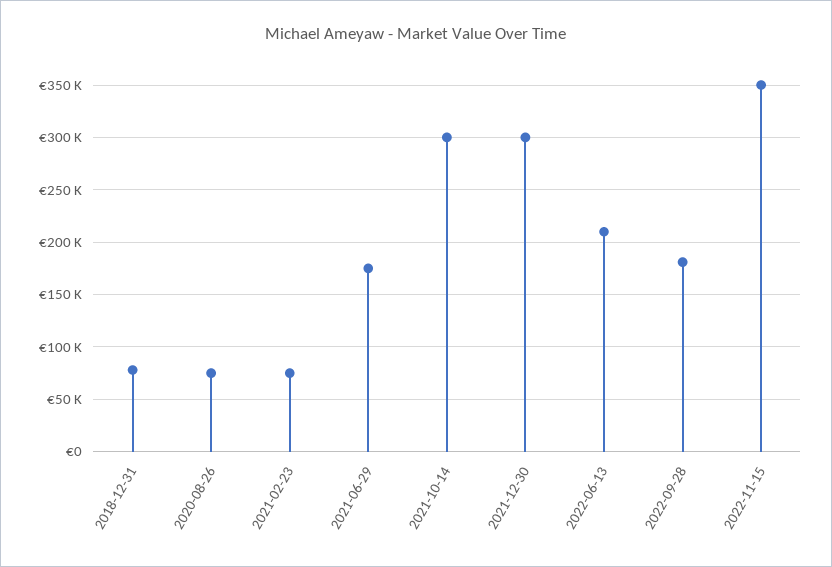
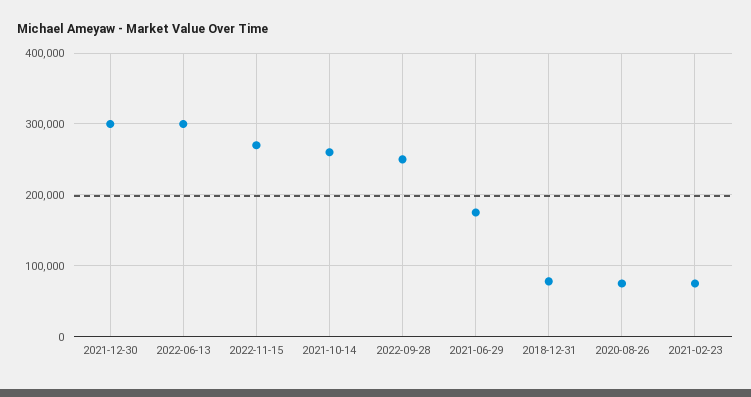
2021-10-14: 300000 -> 260000
2022-06-13: 210000 -> 300000
2022-09-28: 180000 -> 250000
2022-11-15: 350000 -> 270000

